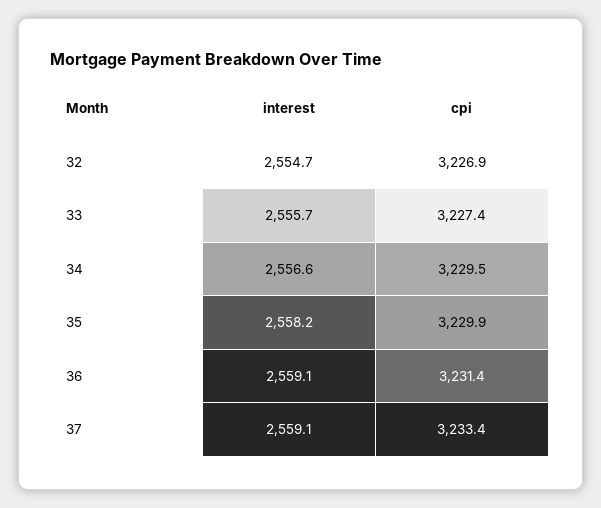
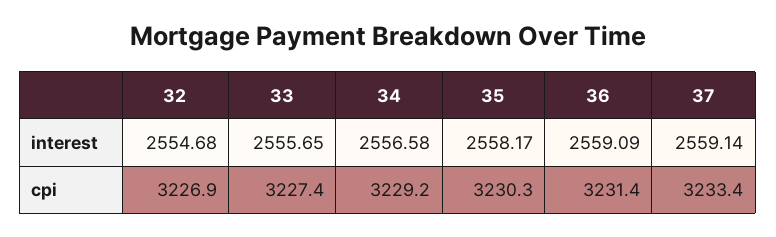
cpi, 34: 3229.5 -> 3229.2
cpi, 35: 3229.9 -> 3230.3

